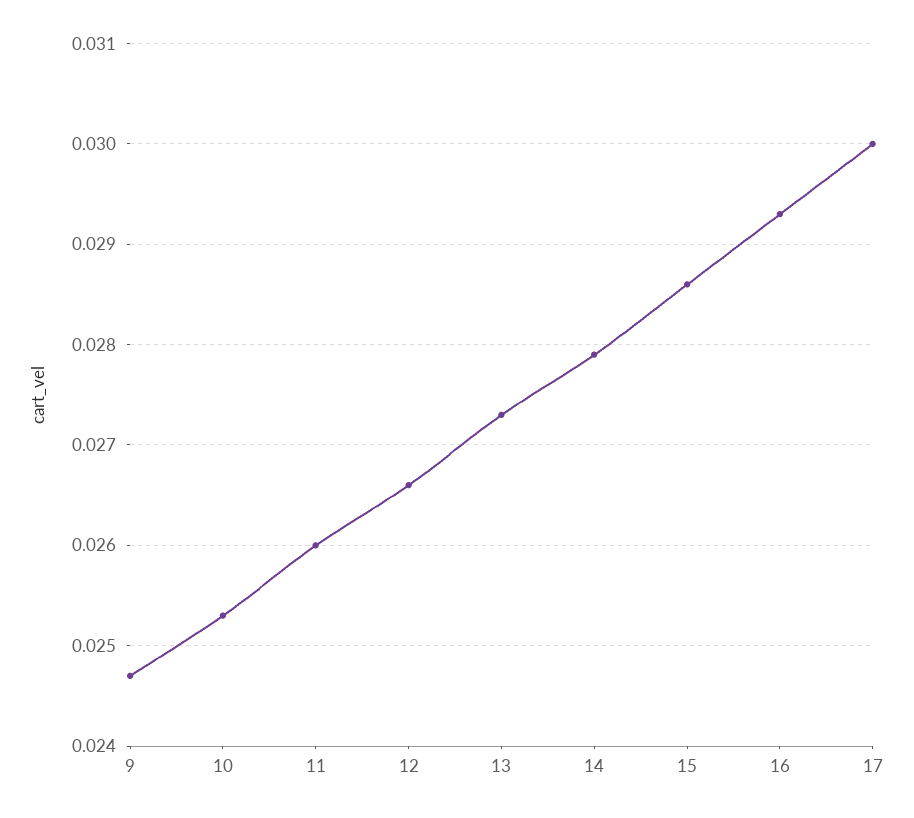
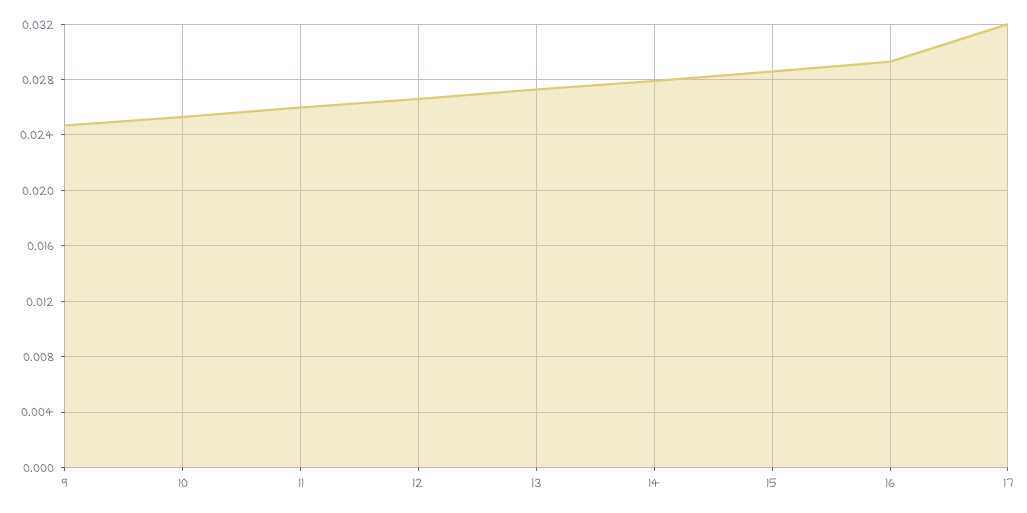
17: 0.03 -> 0.032

